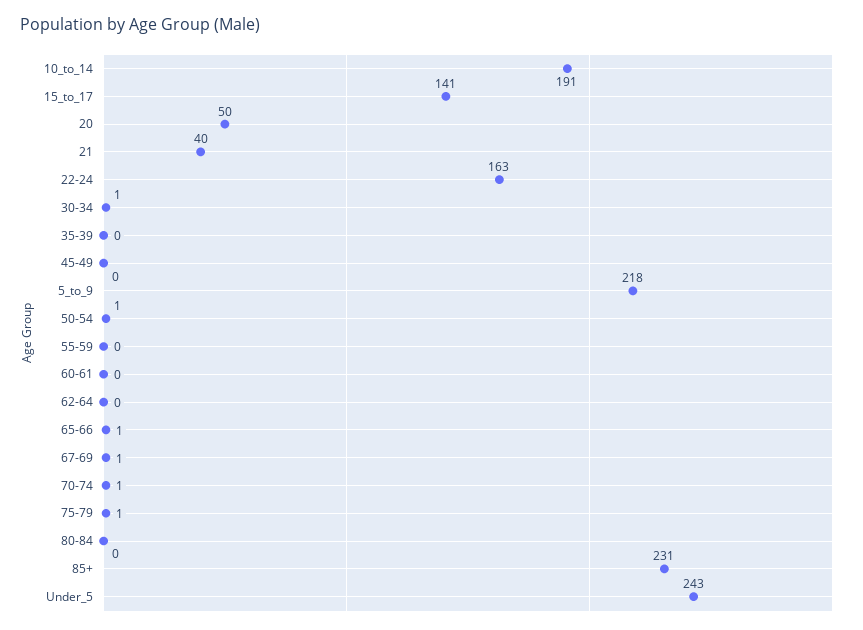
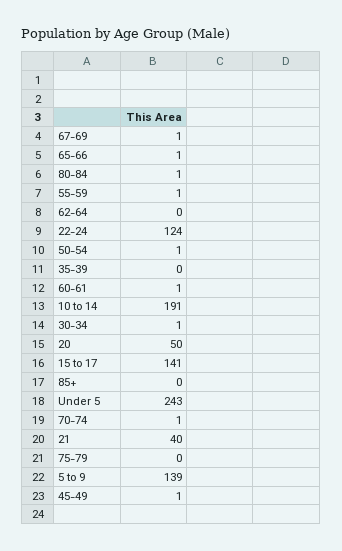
22-24: 163 -> 124
45-49: 0 -> 1
5_to_9: 218 -> 139
55-59: 0 -> 1
60-61: 0 -> 1
75-79: 1 -> 0
80-84: 0 -> 1
85+: 231 -> 0

